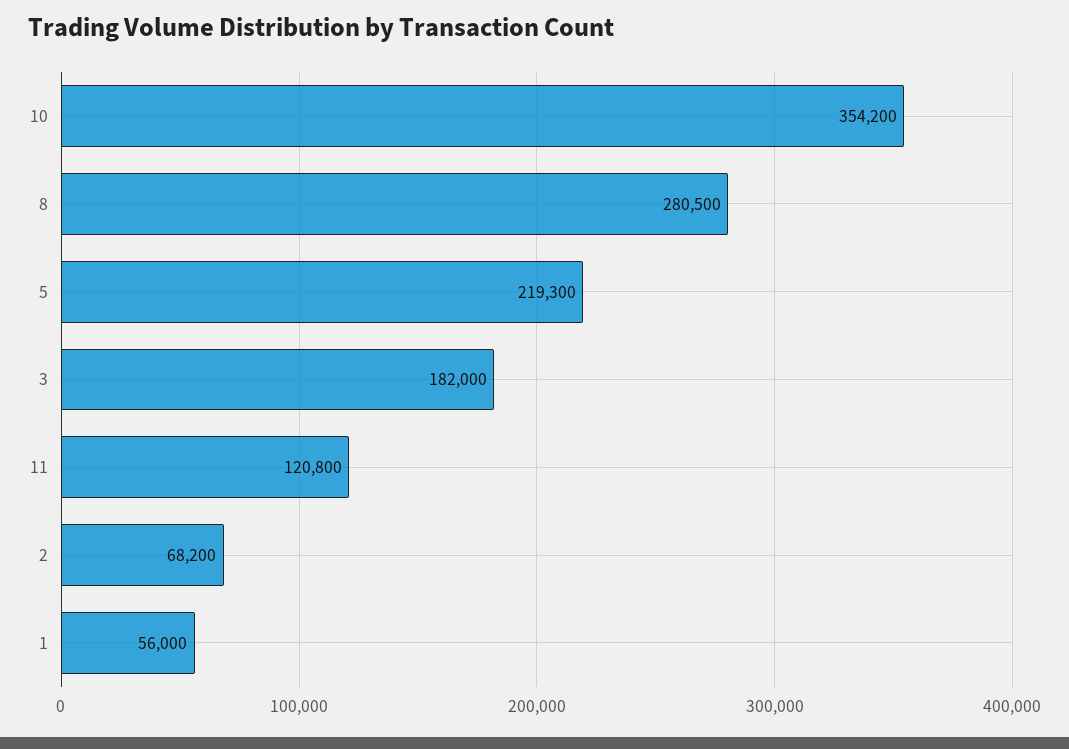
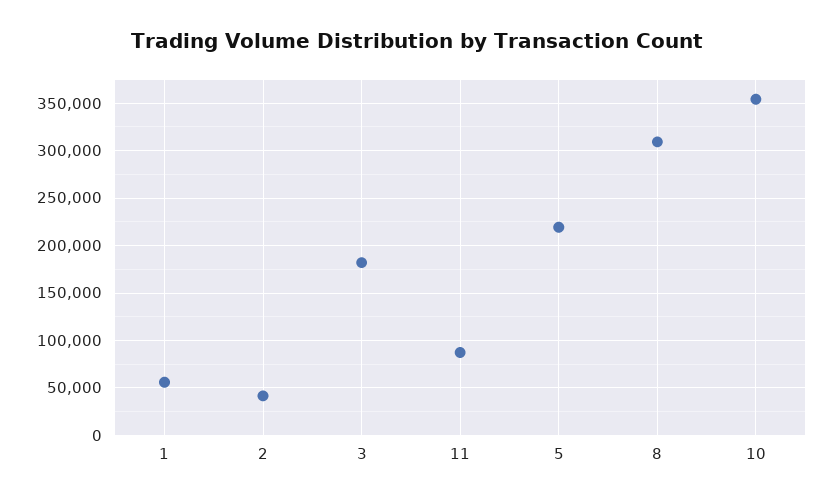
8: 280500 -> 310000
11: 120800 -> 90000
2: 68200 -> 40000

